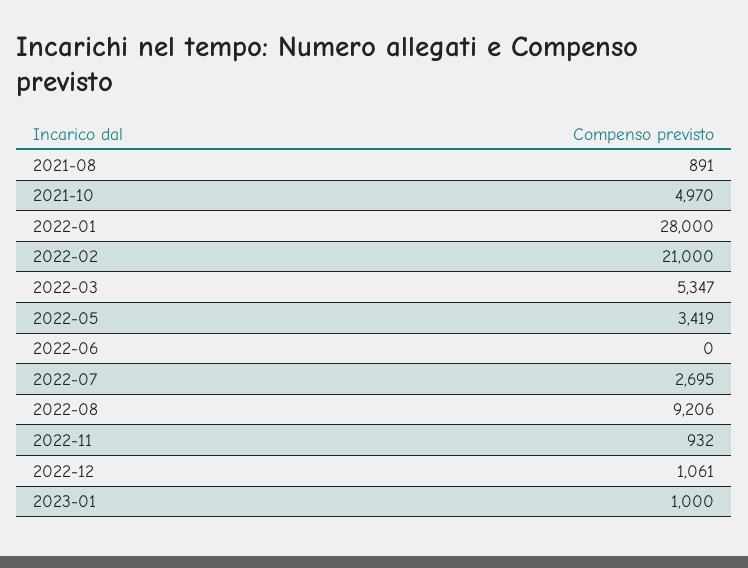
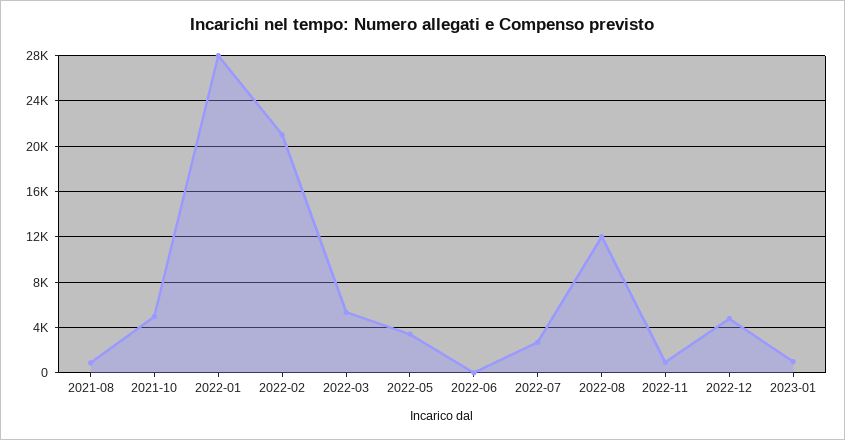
2022-08: 9206 -> 12000
2022-12: 1061 -> 5000

